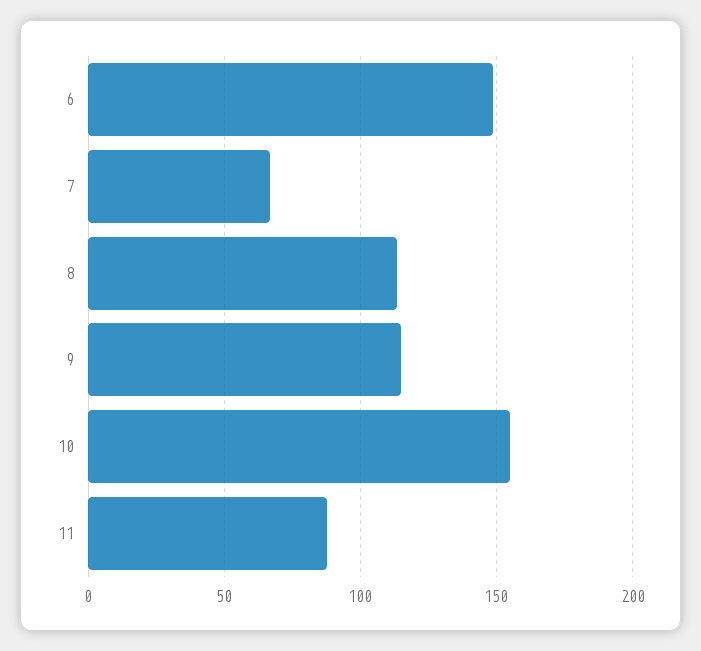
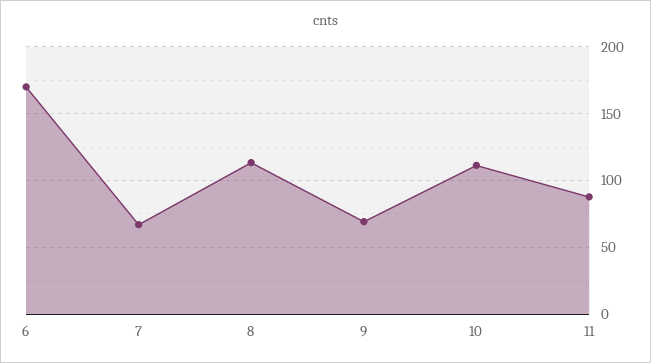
6: 150 -> 170
9: 115 -> 70
10: 155 -> 110

